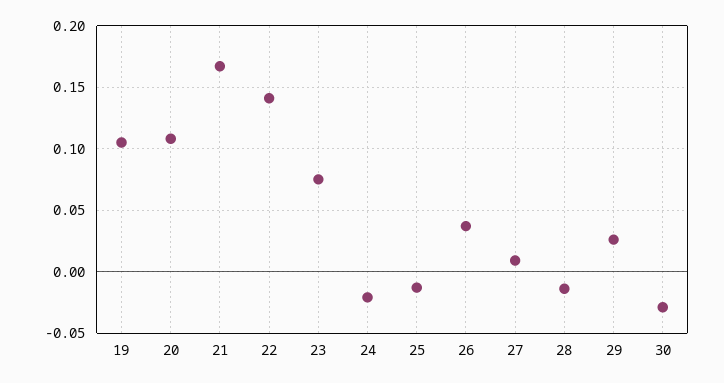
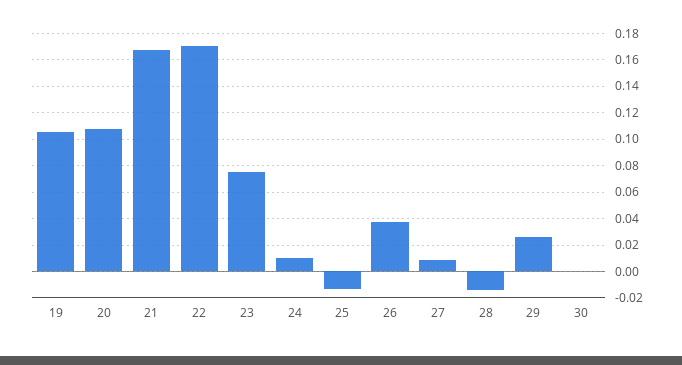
22: 0.14 -> 0.17
24: -0.02 -> 0.01
30: -0.03 -> 0

